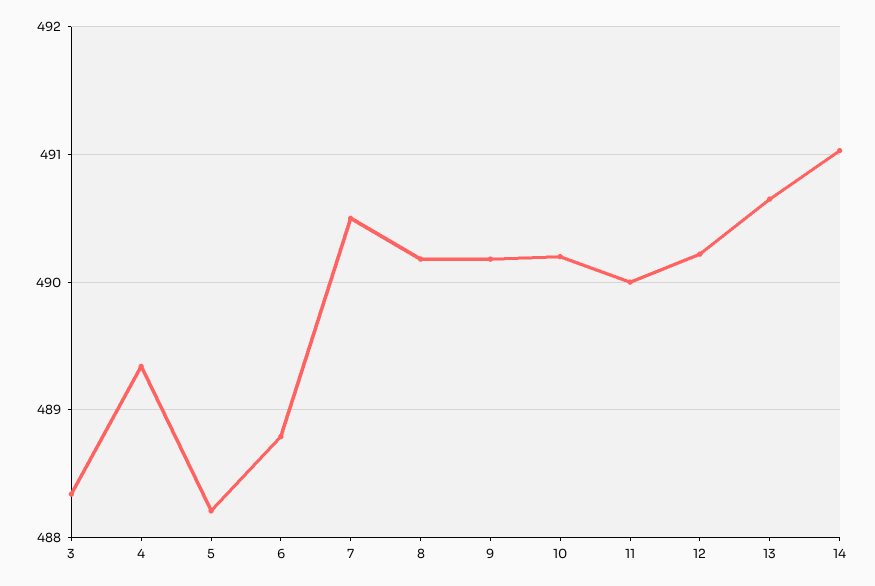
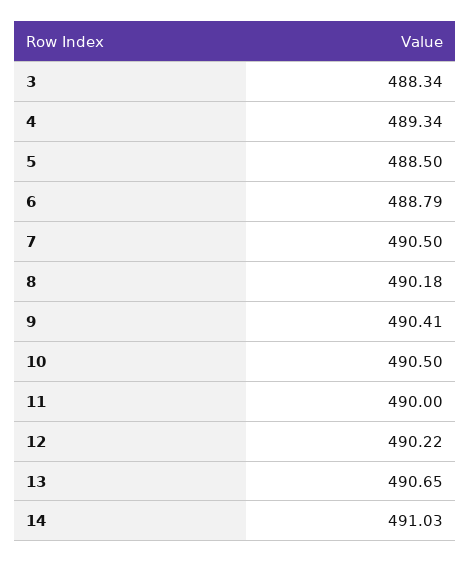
5: 488.2 -> 488.5
9: 490.2 -> 490.41
10: 490.2 -> 490.5

